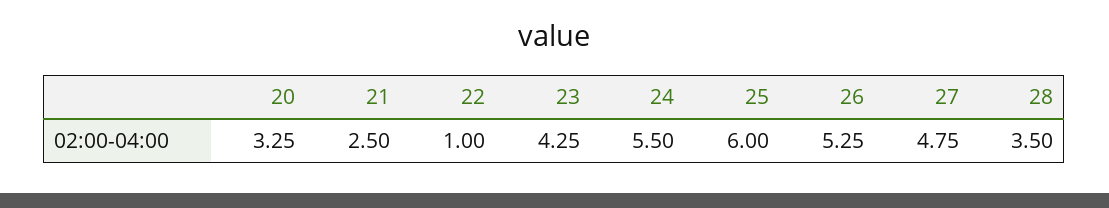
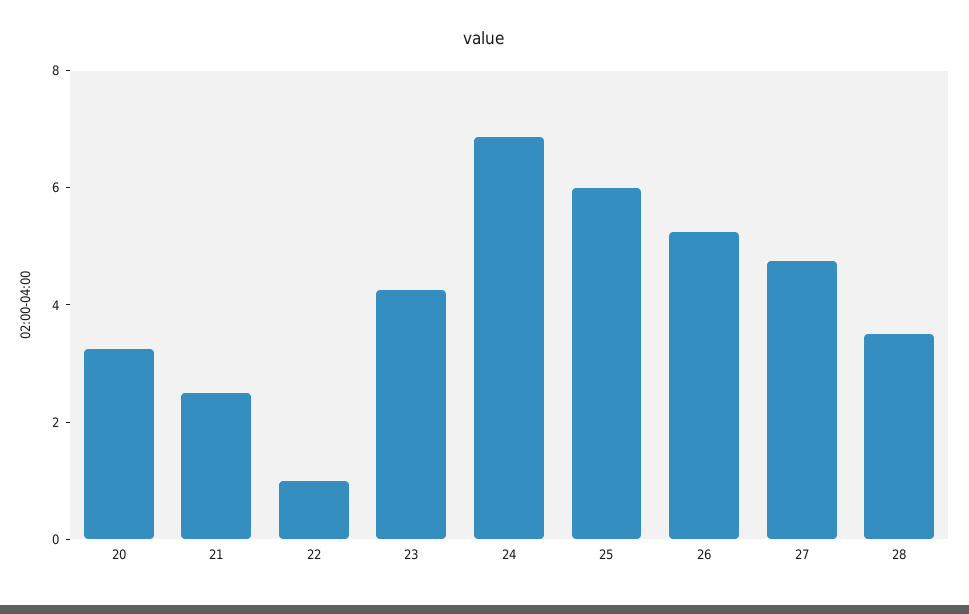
24: 5.5 -> 7

